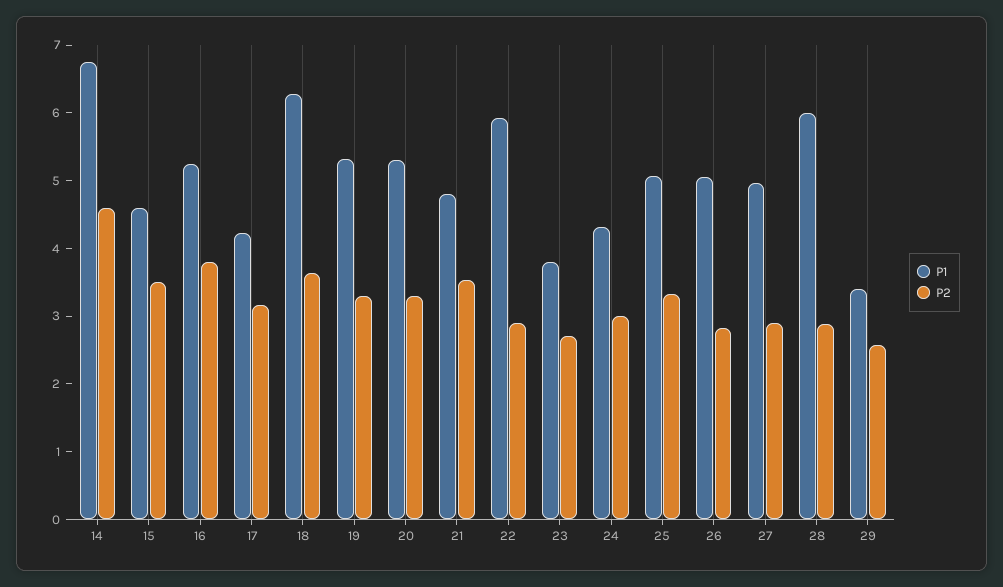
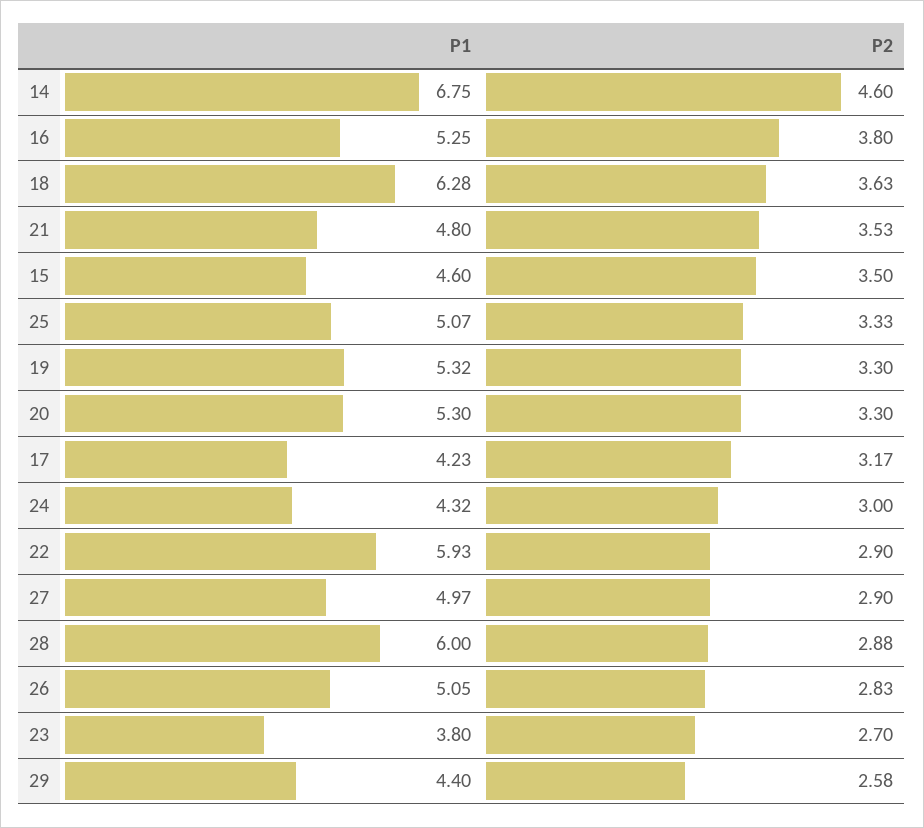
P1, 29: 3.4 -> 4.4

